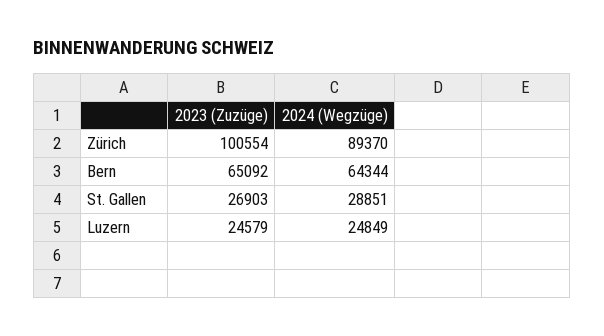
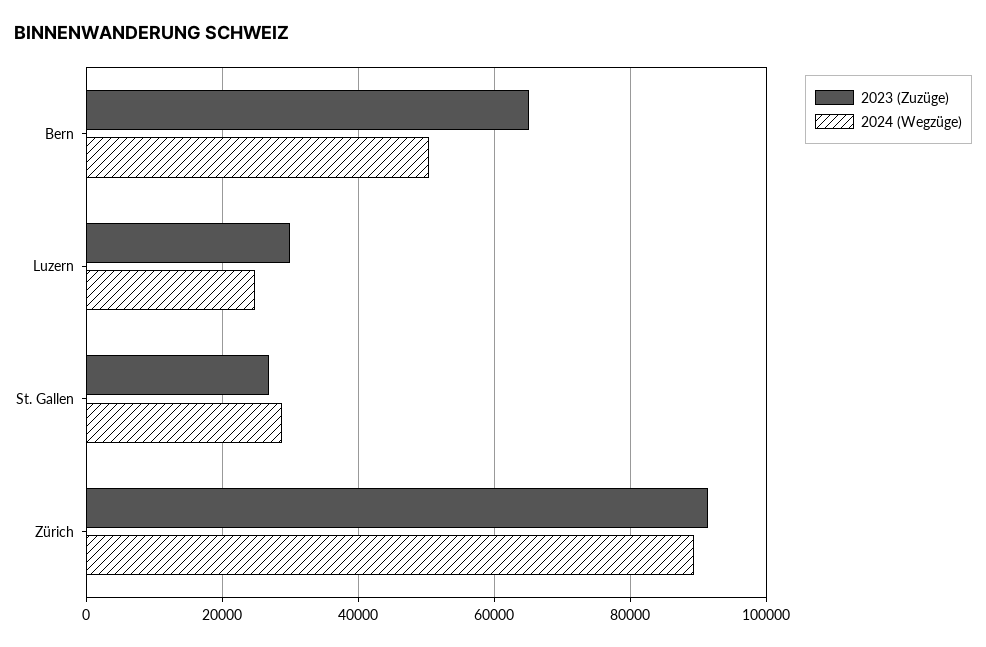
2023 (Zuzüge), Zürich: 100554 -> 92000
2024 (Wegzüge), Bern: 64344 -> 50000
2023 (Zuzüge), Luzern: 24579 -> 30000

